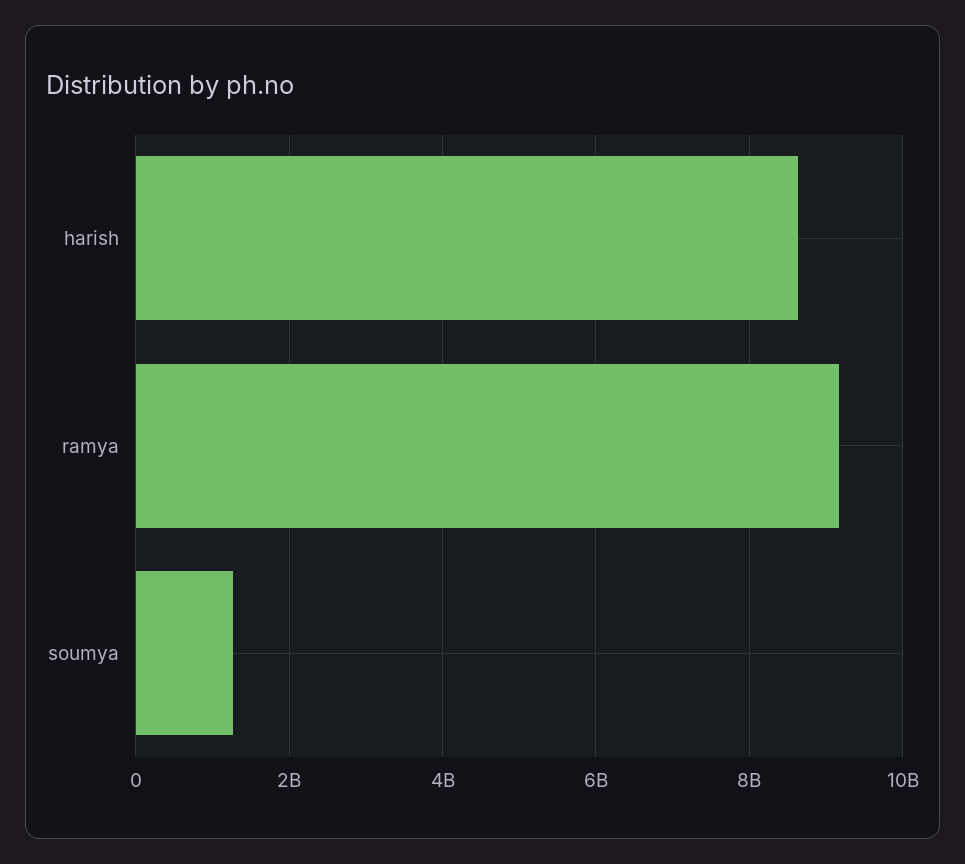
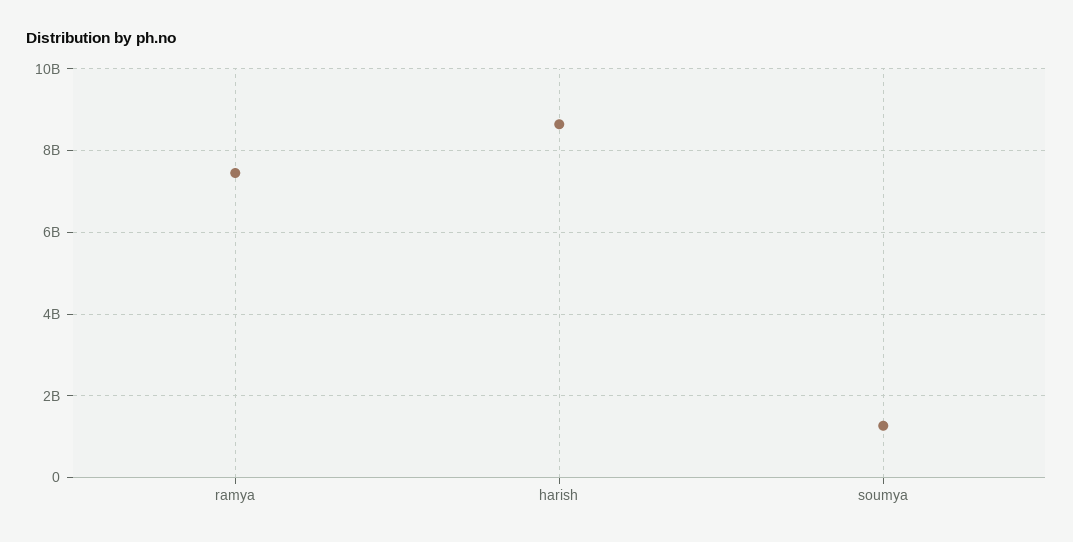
ramya: 9200000000 -> 7400000000

